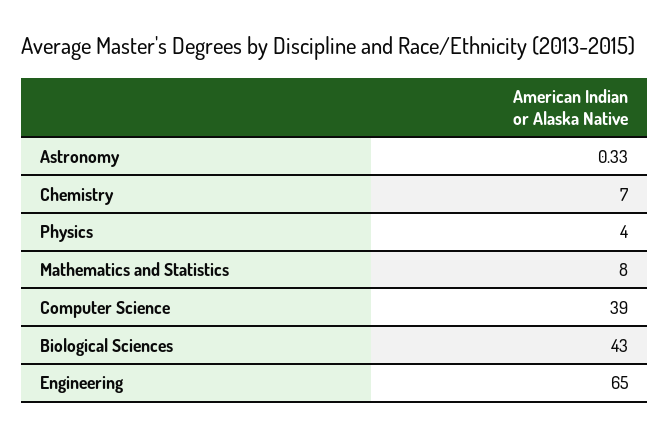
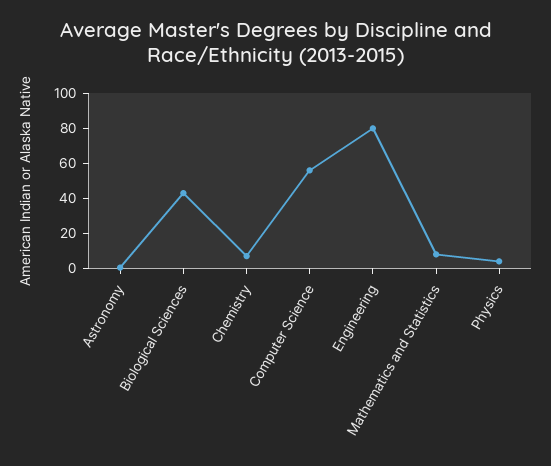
Computer Science: 39 -> 55
Engineering: 65 -> 80

